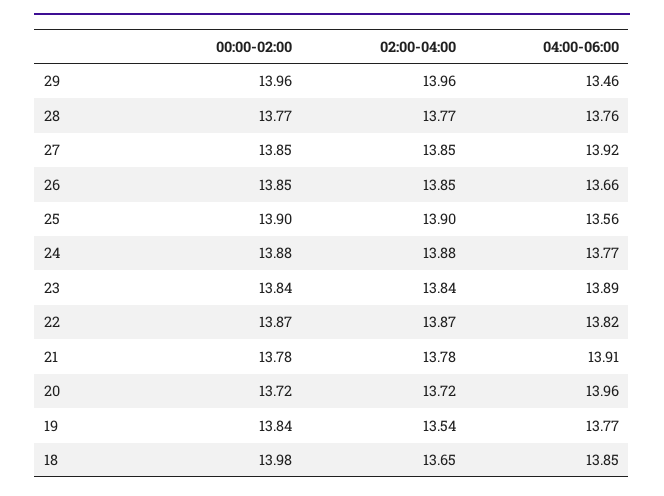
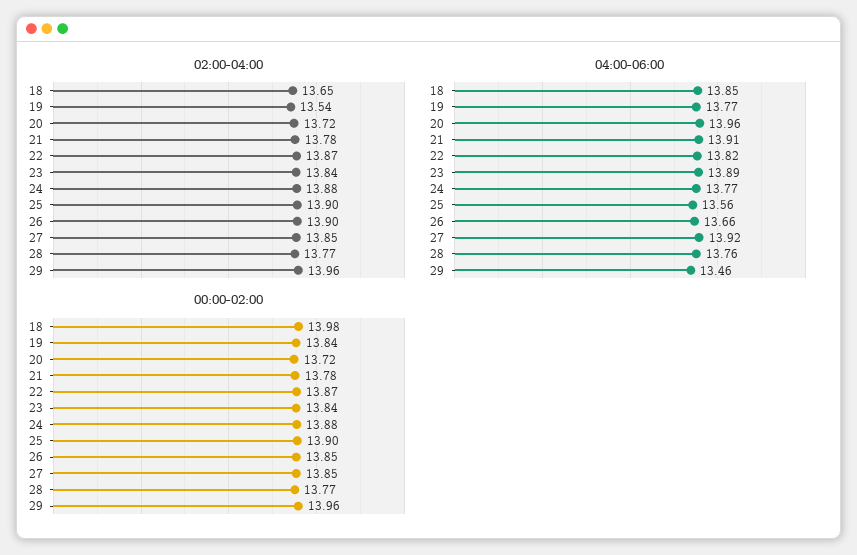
02:00-04:00, 26: 13.85 -> 13.9

